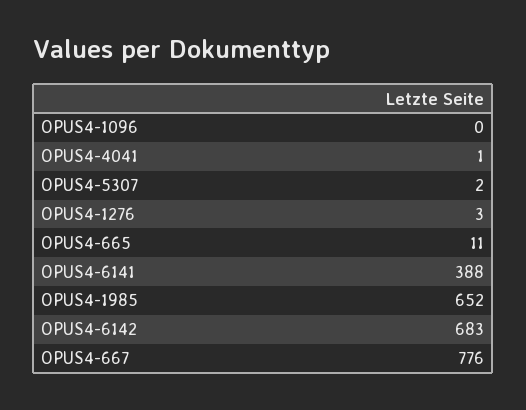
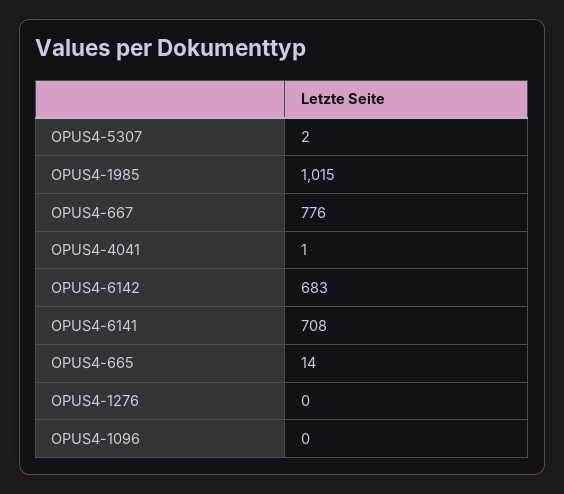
OPUS4-1276: 3 -> 0
OPUS4-665: 11 -> 14
OPUS4-6141: 388 -> 708
OPUS4-1985: 652 -> 1015

